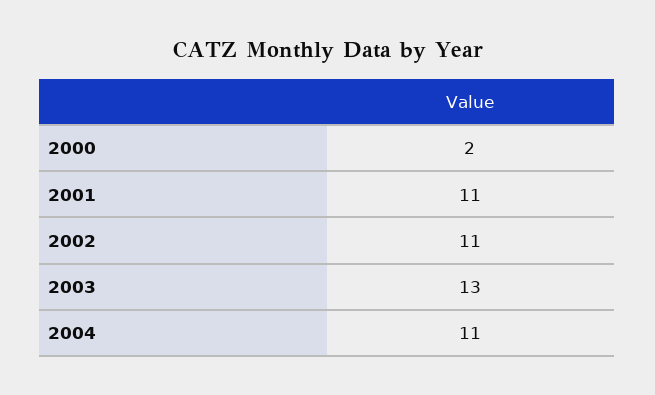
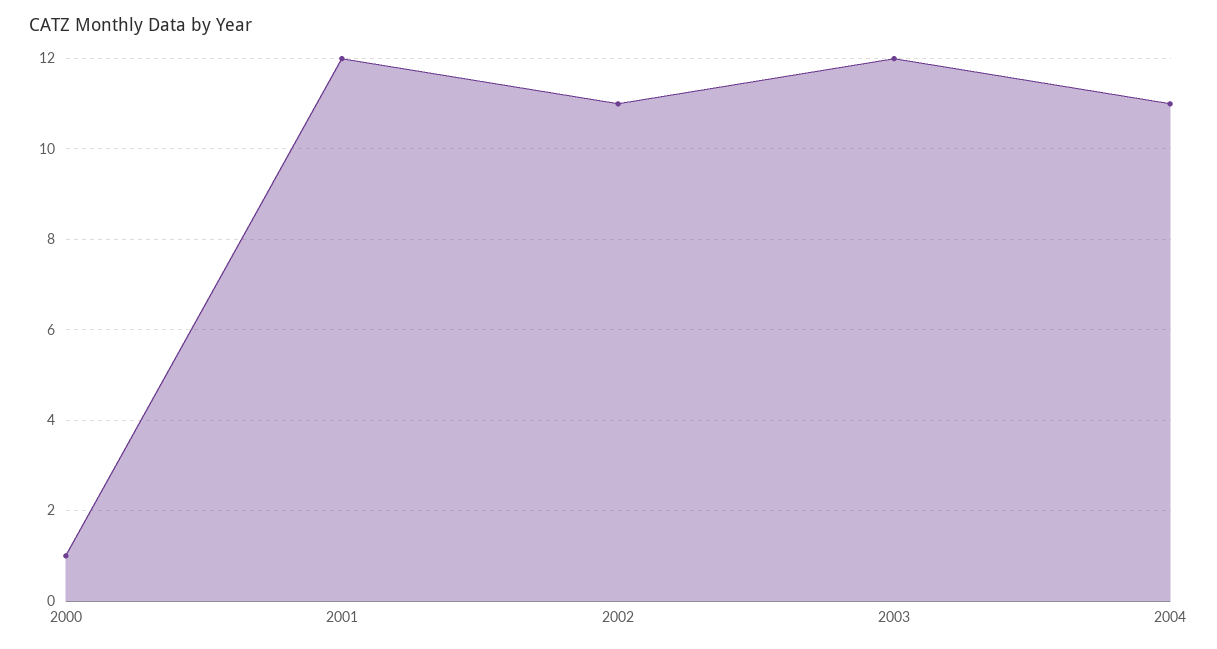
2000: 2 -> 1
2001: 11 -> 12
2003: 13 -> 12

